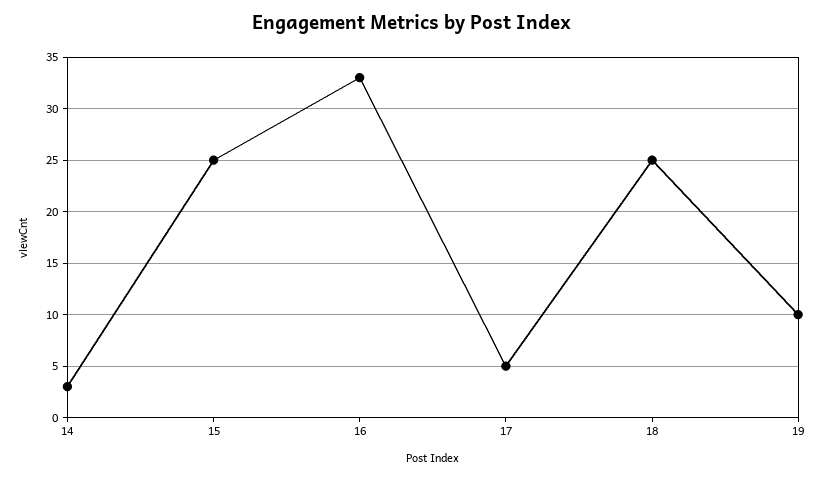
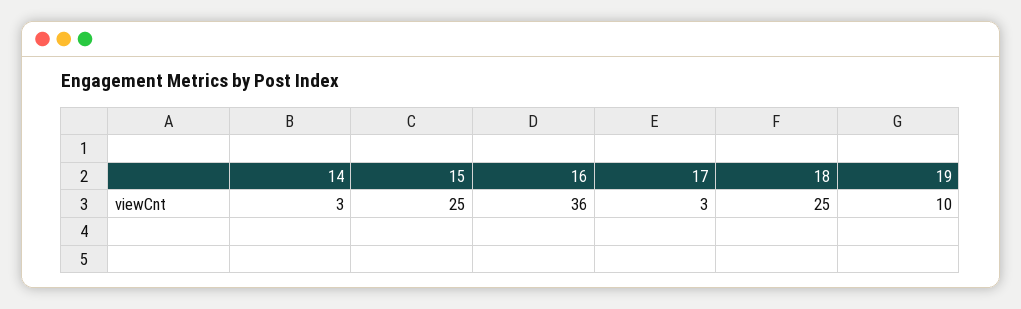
16: 33 -> 36
17: 5 -> 3

